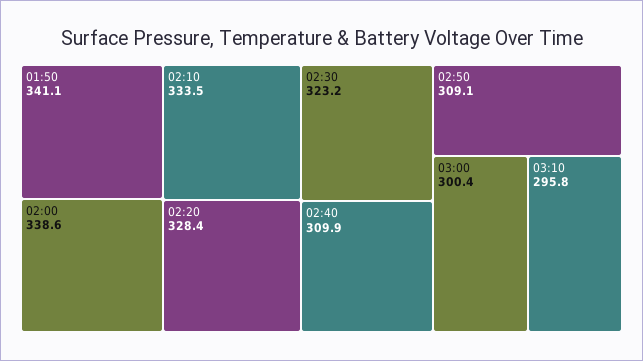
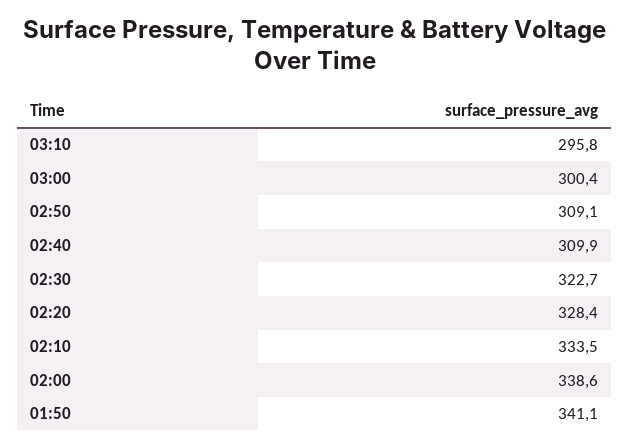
02:30: 323.2 -> 322.7

